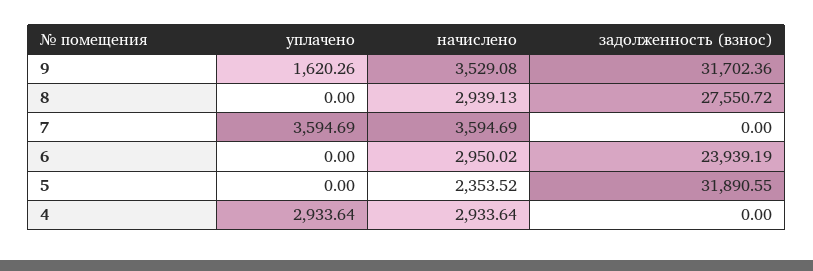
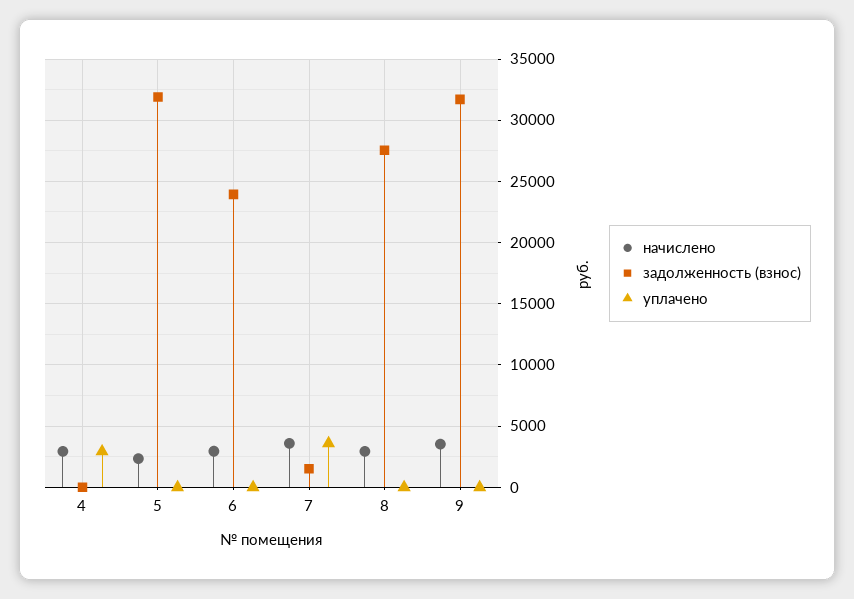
уплачено, 9: 1620.26 -> 0
задолженность (взнос), 7: 0 -> 1500

